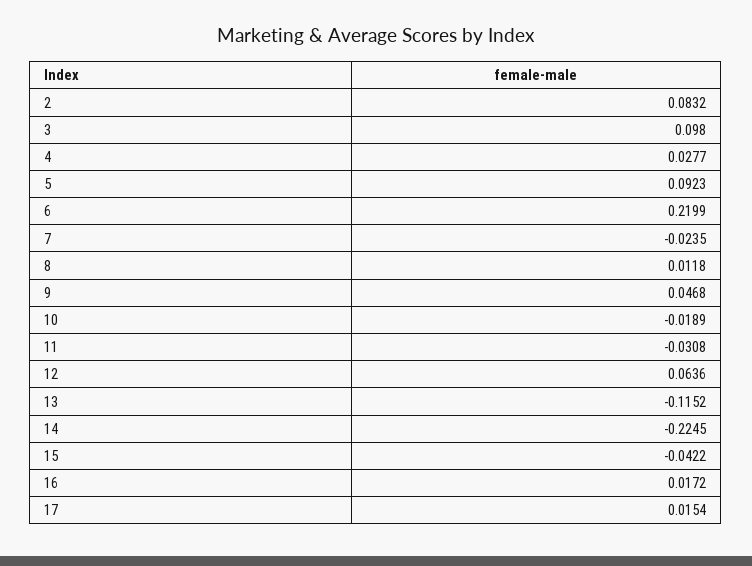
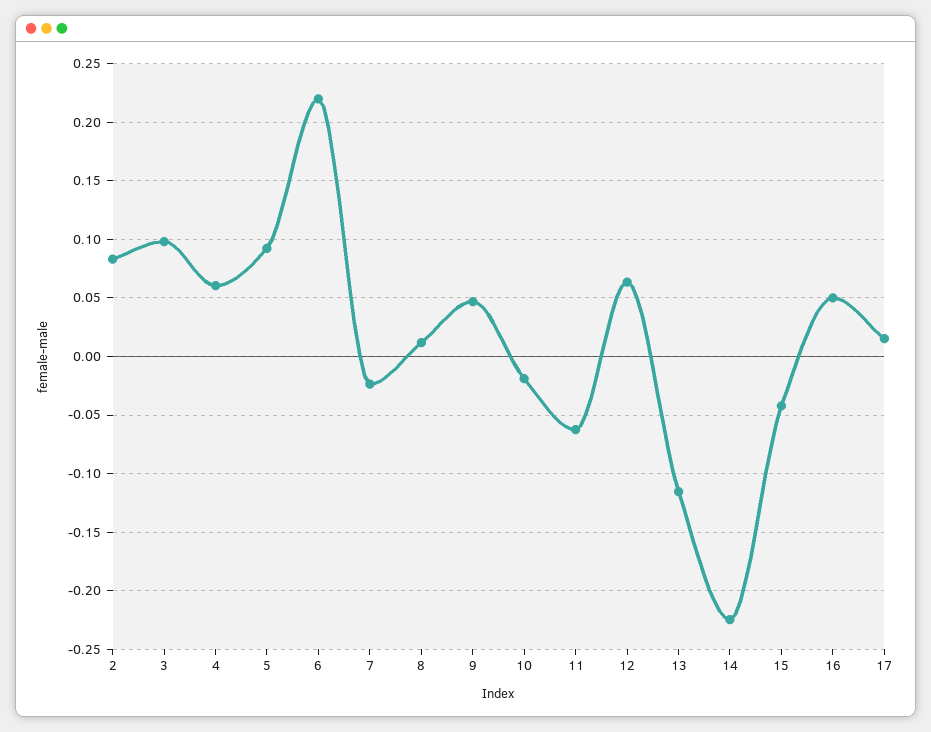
4: 0.0277 -> 0.06
11: -0.0308 -> -0.06
16: 0.0172 -> 0.05

